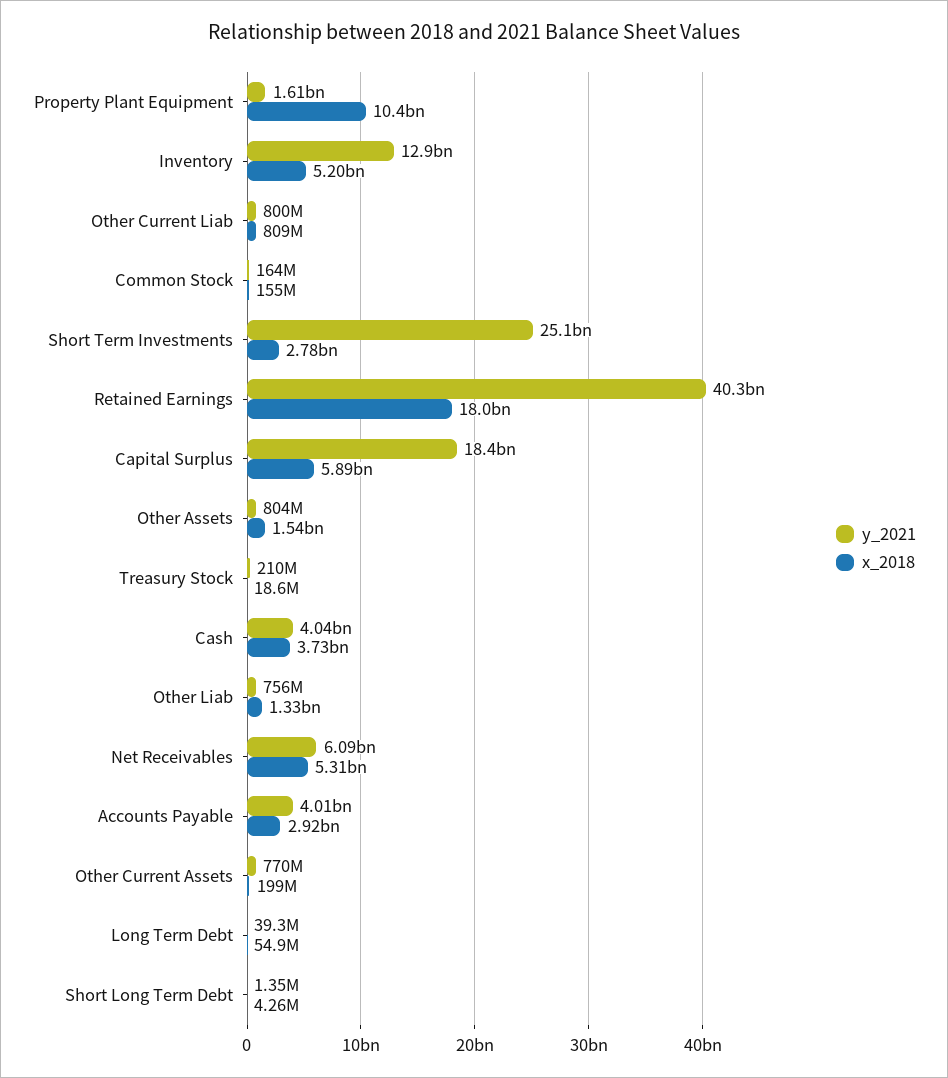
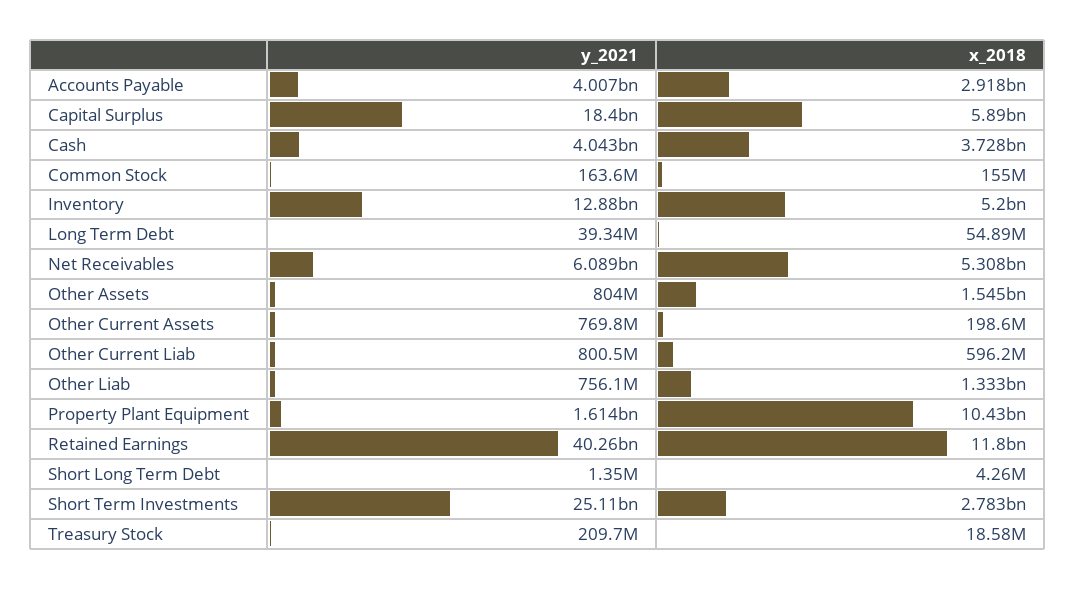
x_2018, Other Current Liab: 809000000 -> 596200000
x_2018, Retained Earnings: 18000000000 -> 11800000000

